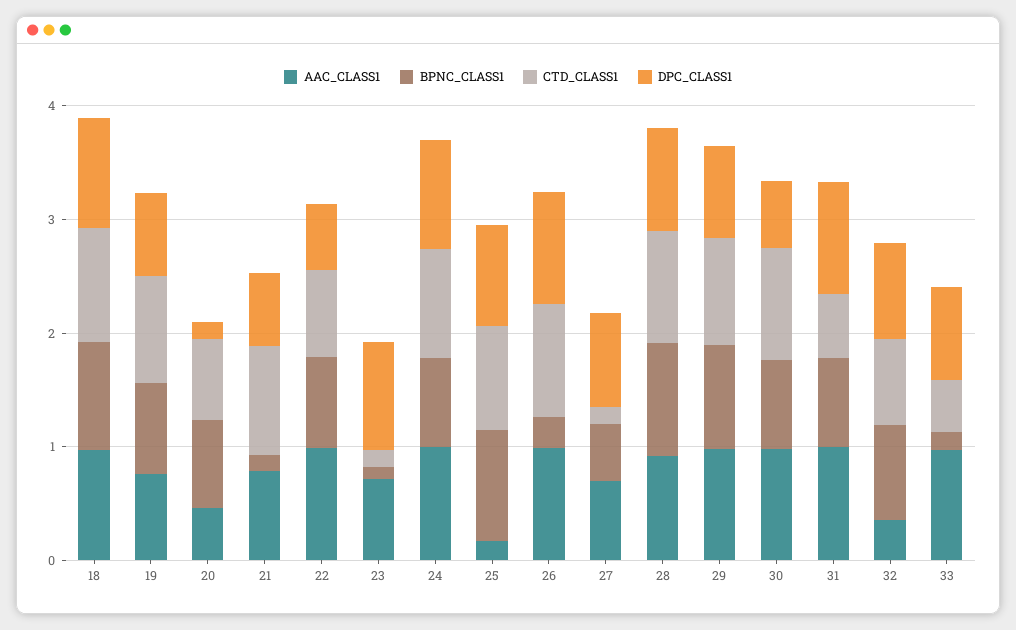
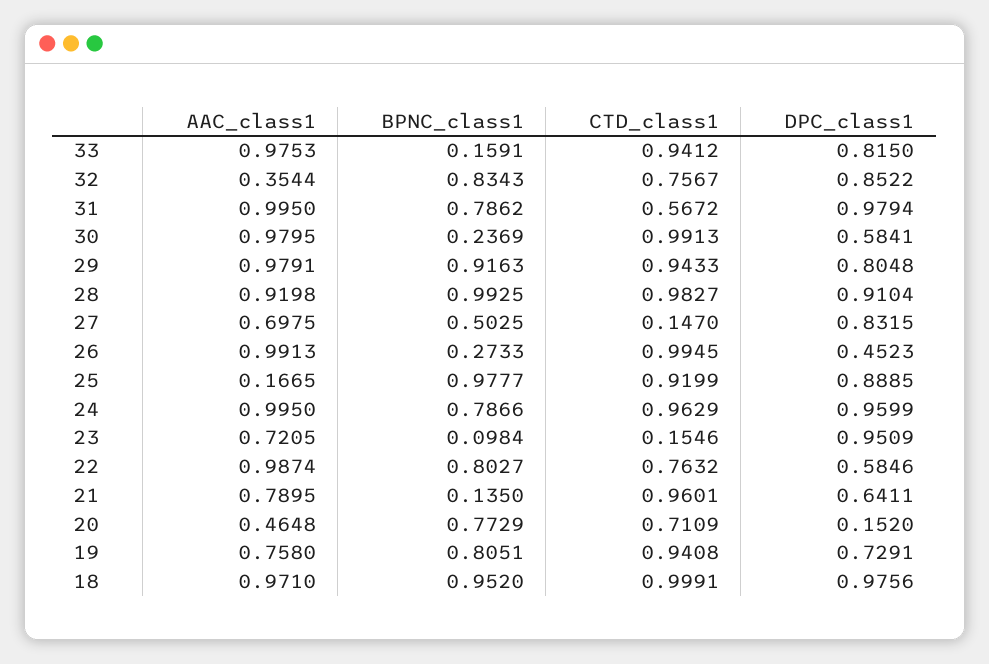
DPC_CLASS1, 26: 1 -> 0.4523
BPNC_CLASS1, 30: 0.8 -> 0.2369
CTD_CLASS1, 33: 0.4 -> 0.9412

